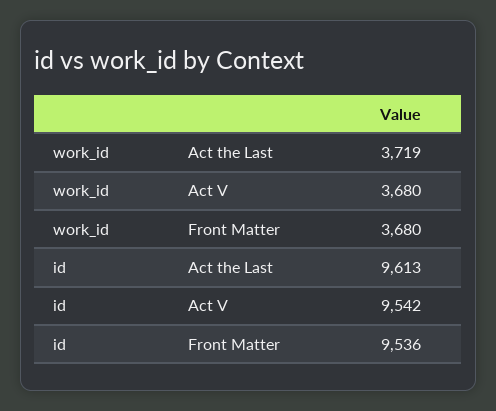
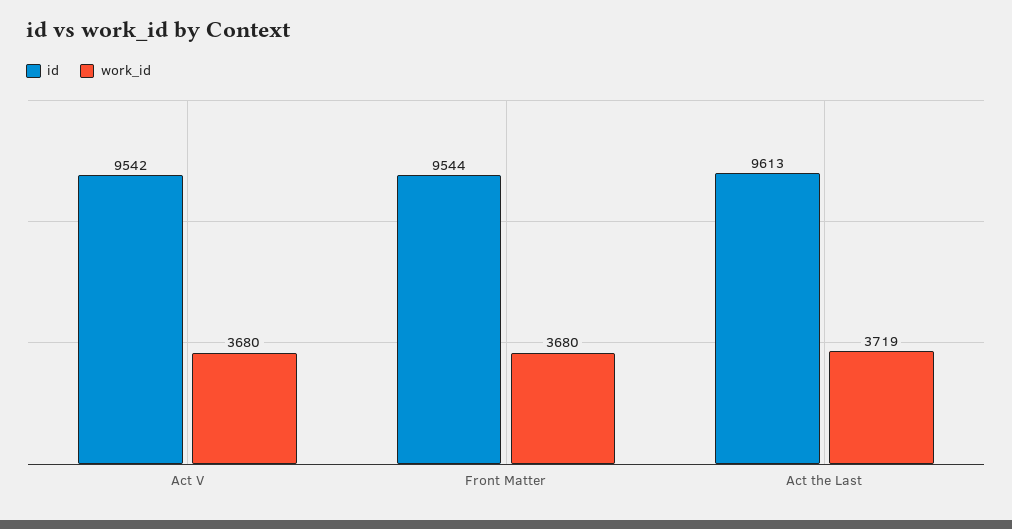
id, Front Matter: 9536 -> 9544

